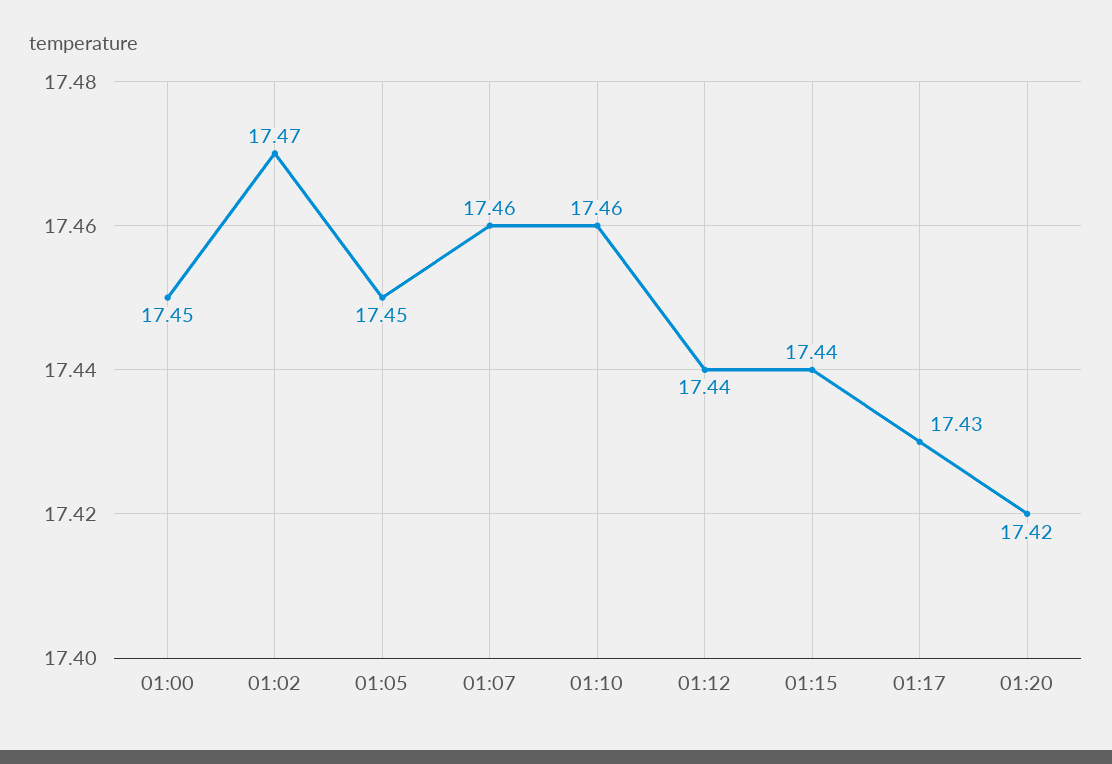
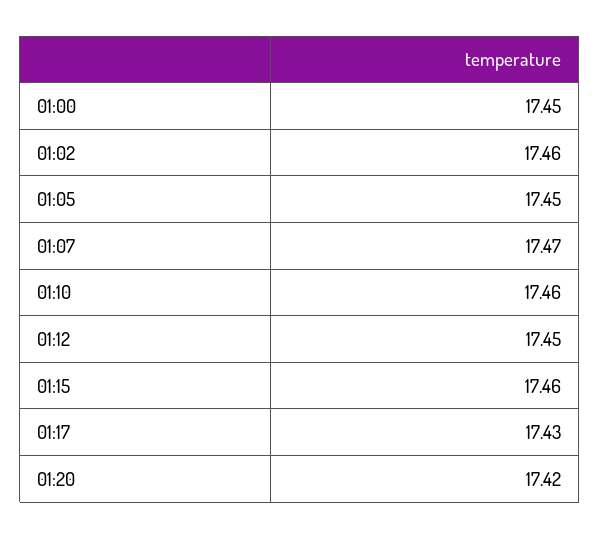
01:02: 17.47 -> 17.46
01:07: 17.46 -> 17.47
01:12: 17.44 -> 17.45
01:15: 17.44 -> 17.46

